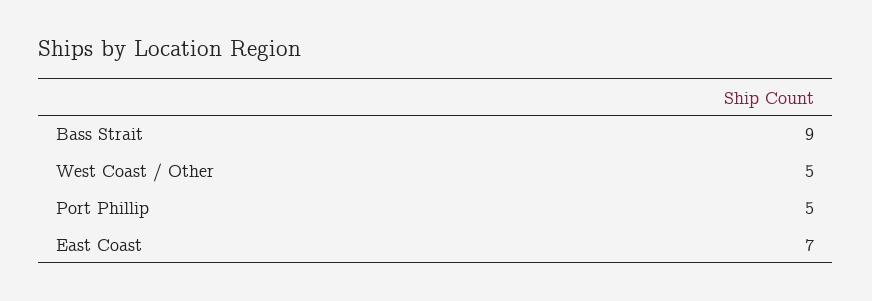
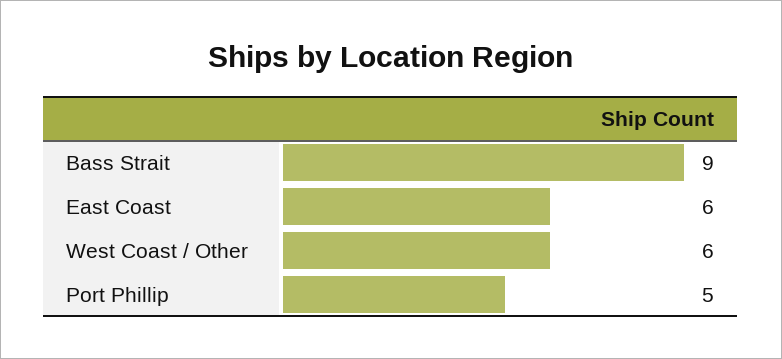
West Coast / Other: 5 -> 6
East Coast: 7 -> 6

